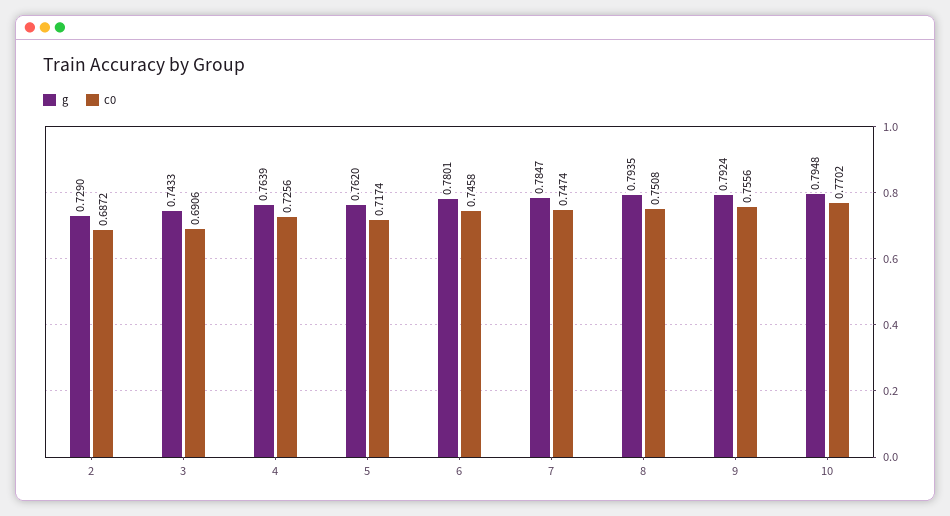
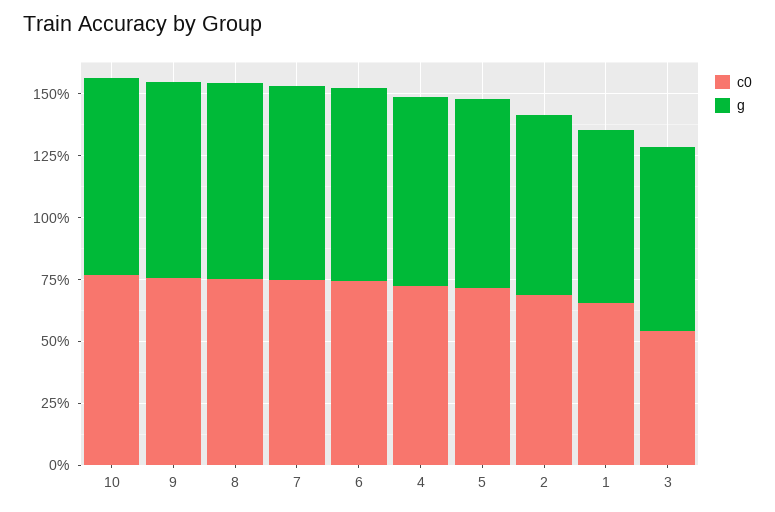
c0, 3: 0.6906 -> 0.55
c0, 1: none -> 0.65
g, 1: none -> 0.7

